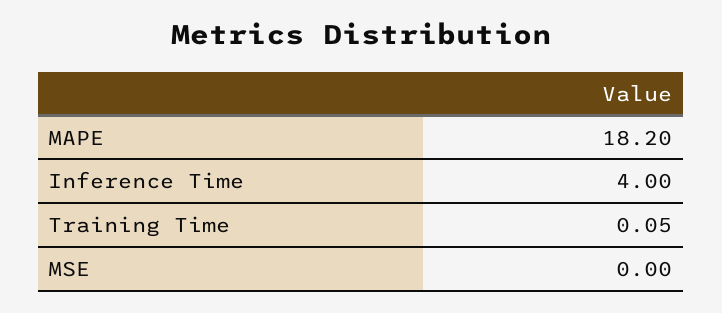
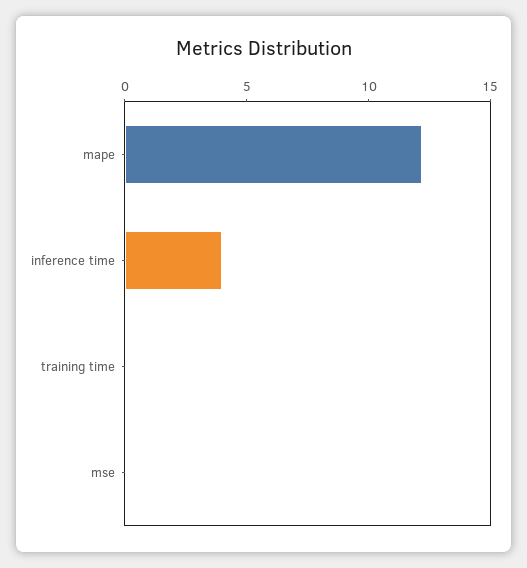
MAPE: 18.2 -> 12

